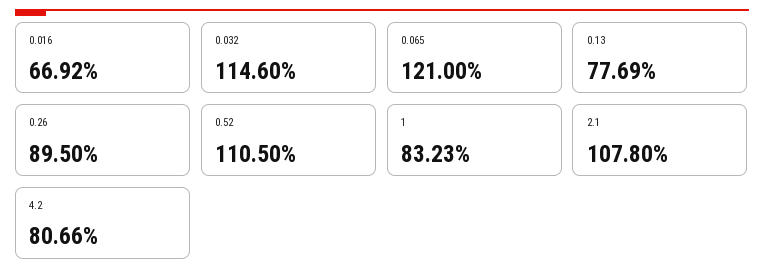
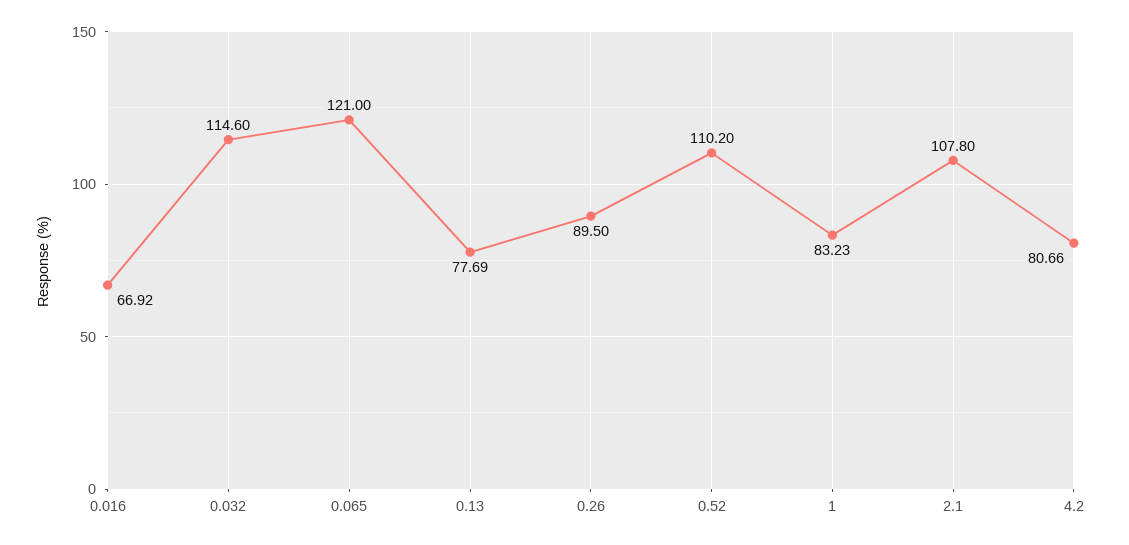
0.52: 110.5 -> 110.2

